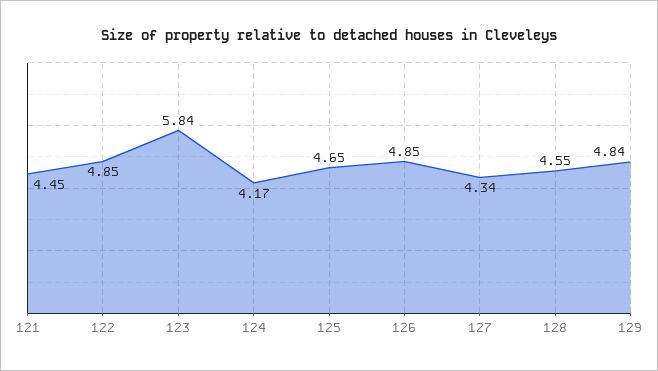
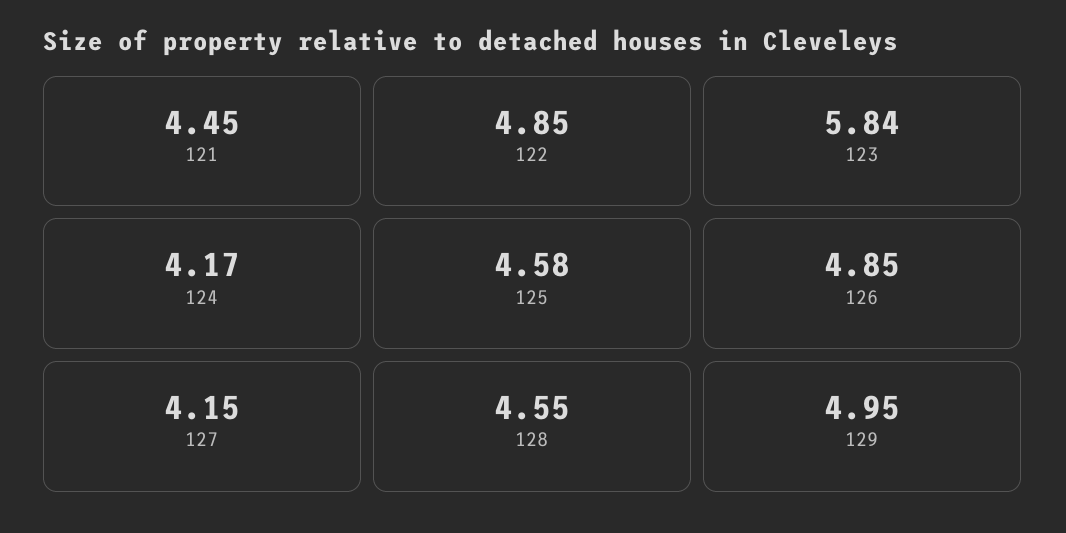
125: 4.65 -> 4.58
127: 4.34 -> 4.15
129: 4.84 -> 4.95

